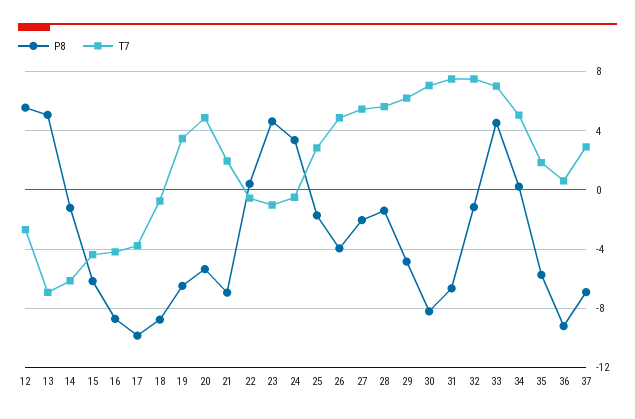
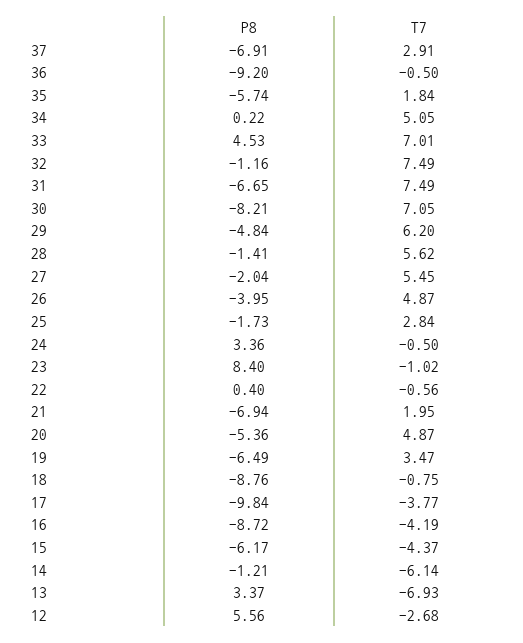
P8, 13: 5 -> 3.37
P8, 23: 4.5 -> 8.4
T7, 36: 0.5 -> -0.5

